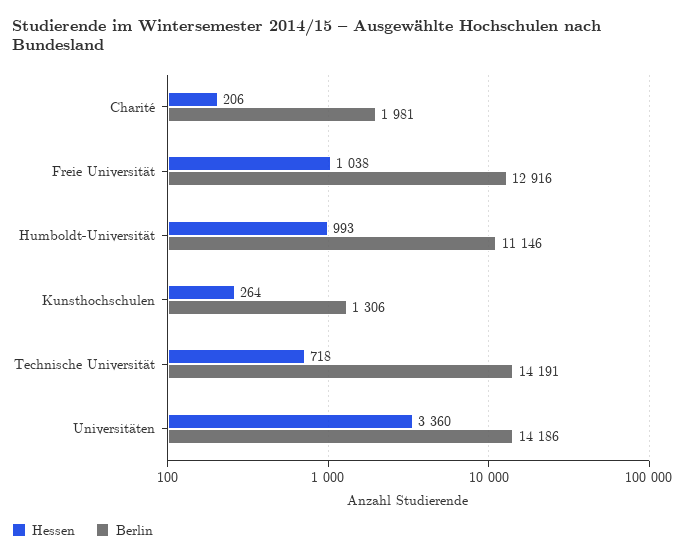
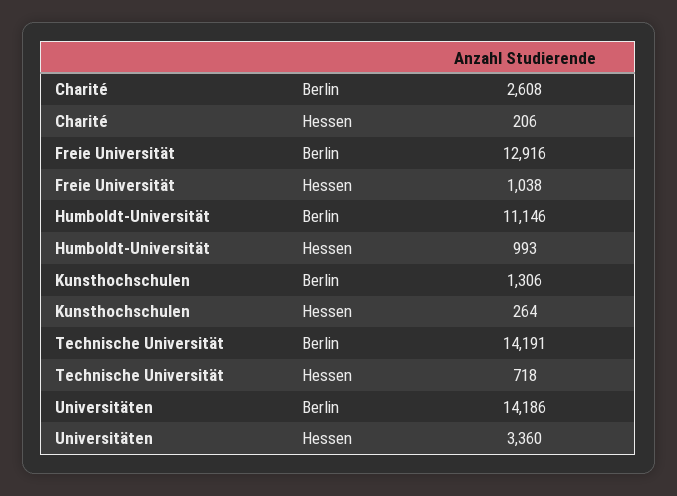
Berlin, Charité: 1981 -> 2608

